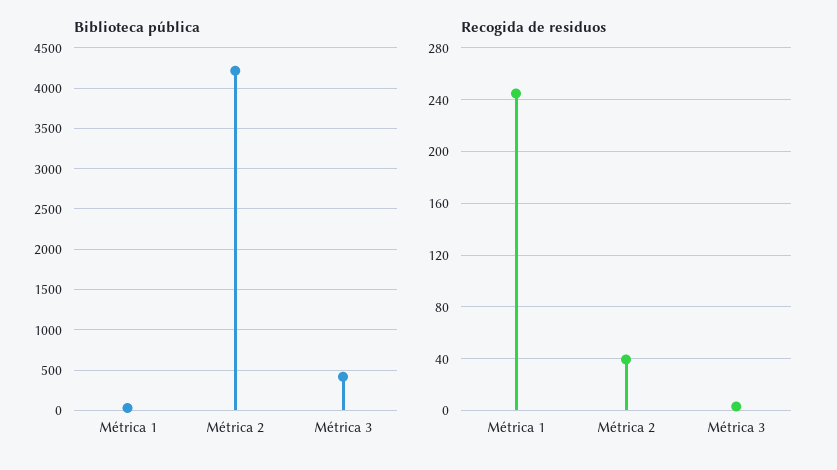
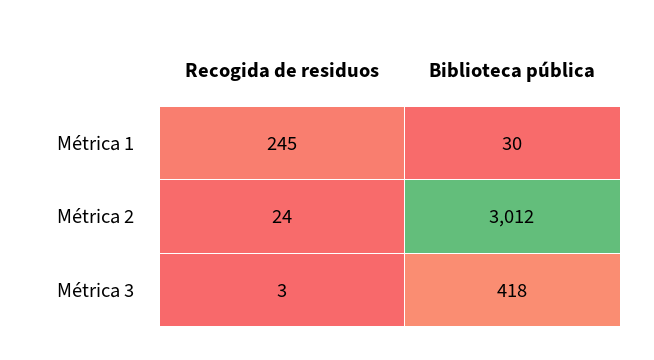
Biblioteca pública, Métrica 2: 4200 -> 3012
Recogida de residuos, Métrica 2: 40 -> 24

